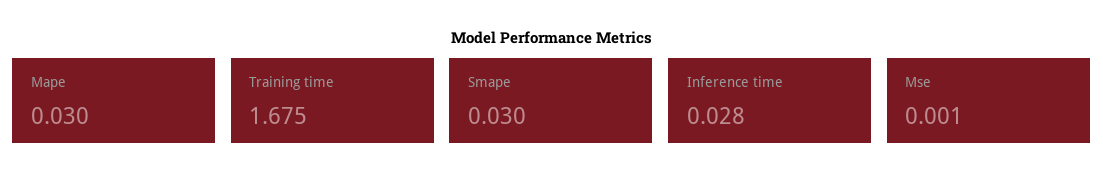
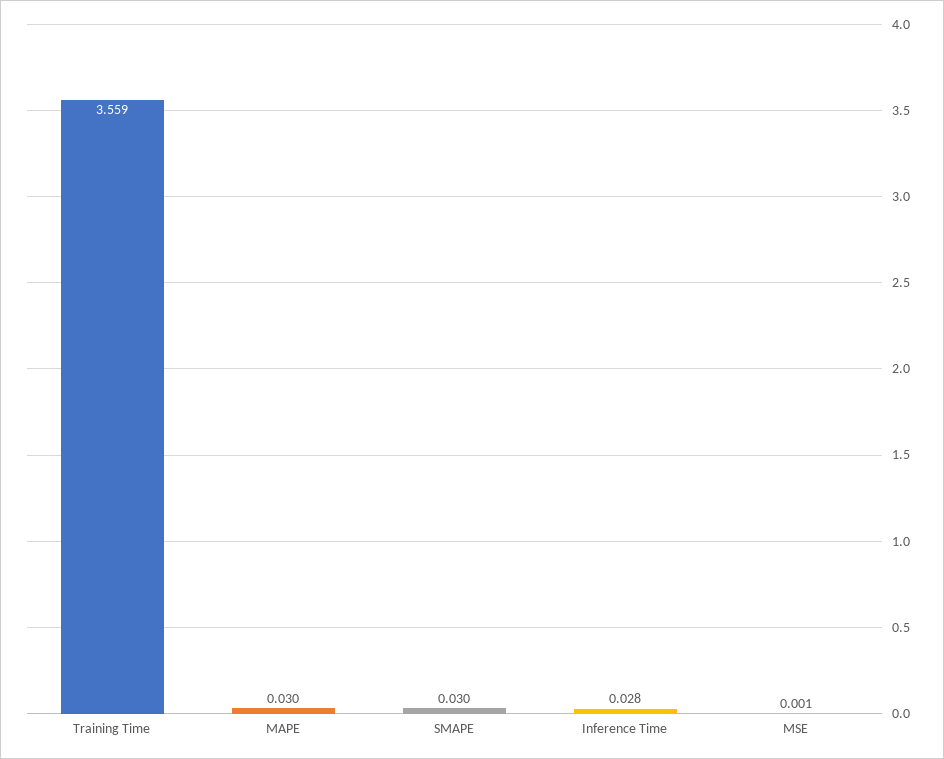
Training time: 1.675 -> 3.559

